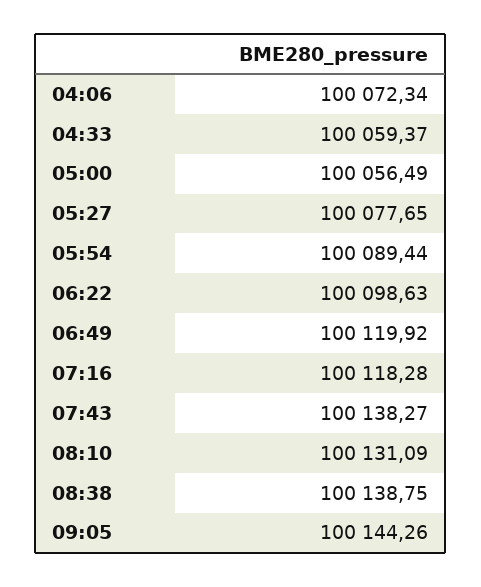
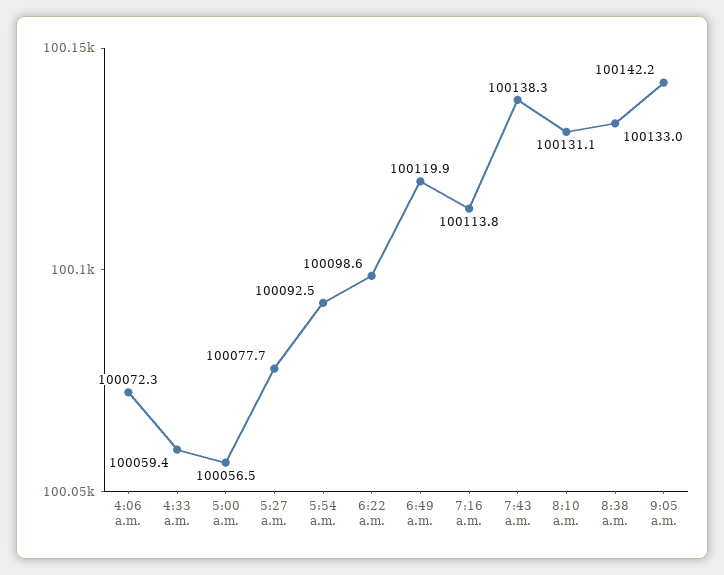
05:54: 100089.44 -> 100092.5
07:16: 100118.28 -> 100113.8
08:38: 100138.75 -> 100133
09:05: 100144.26 -> 100142.2

